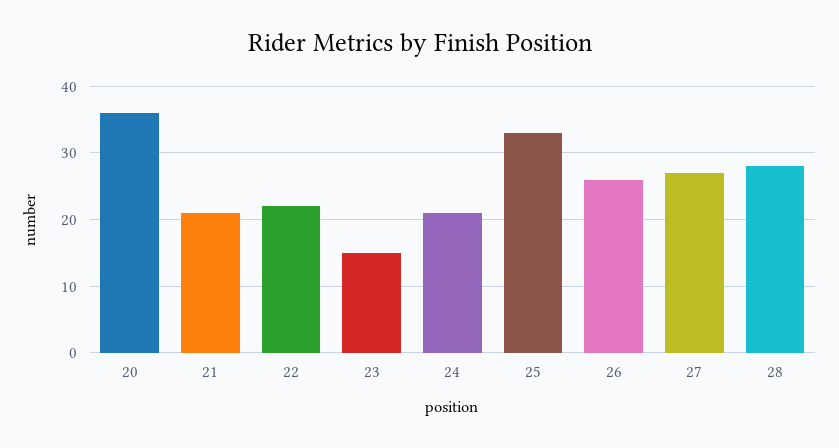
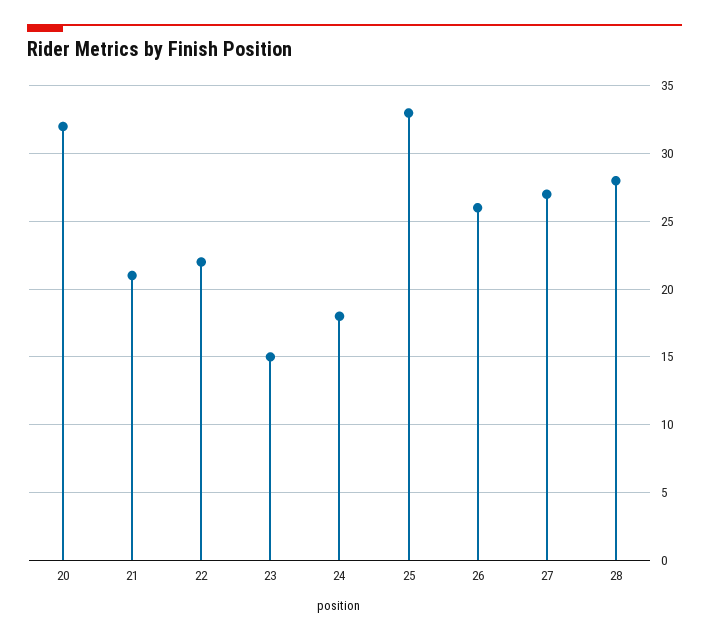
20: 36 -> 32
24: 21 -> 18

